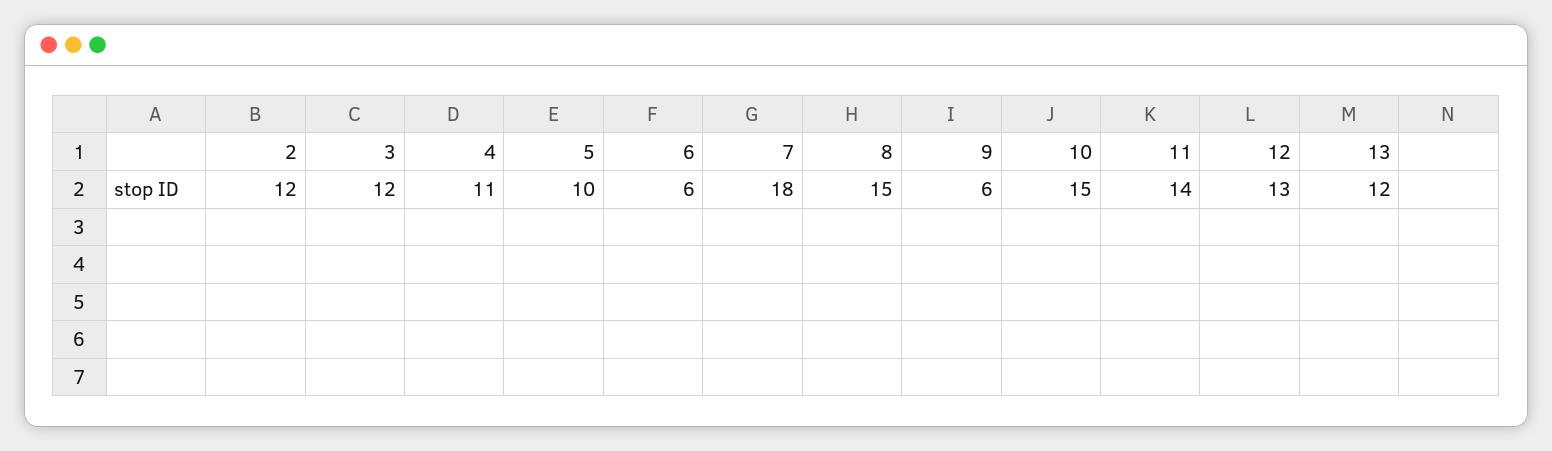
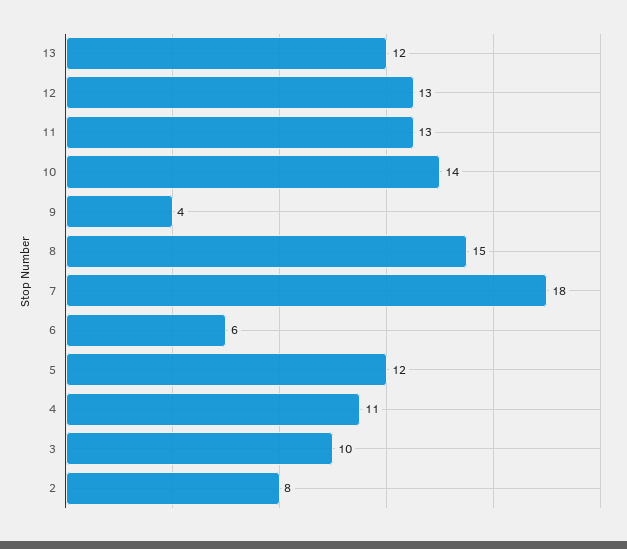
2: 12 -> 8
3: 12 -> 10
5: 10 -> 12
9: 6 -> 4
10: 15 -> 14
11: 14 -> 13

